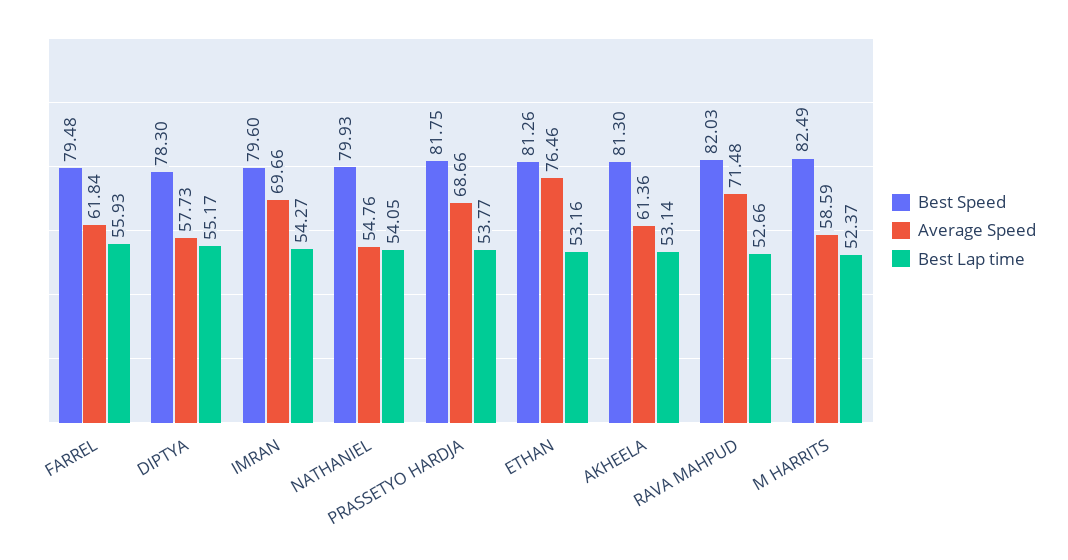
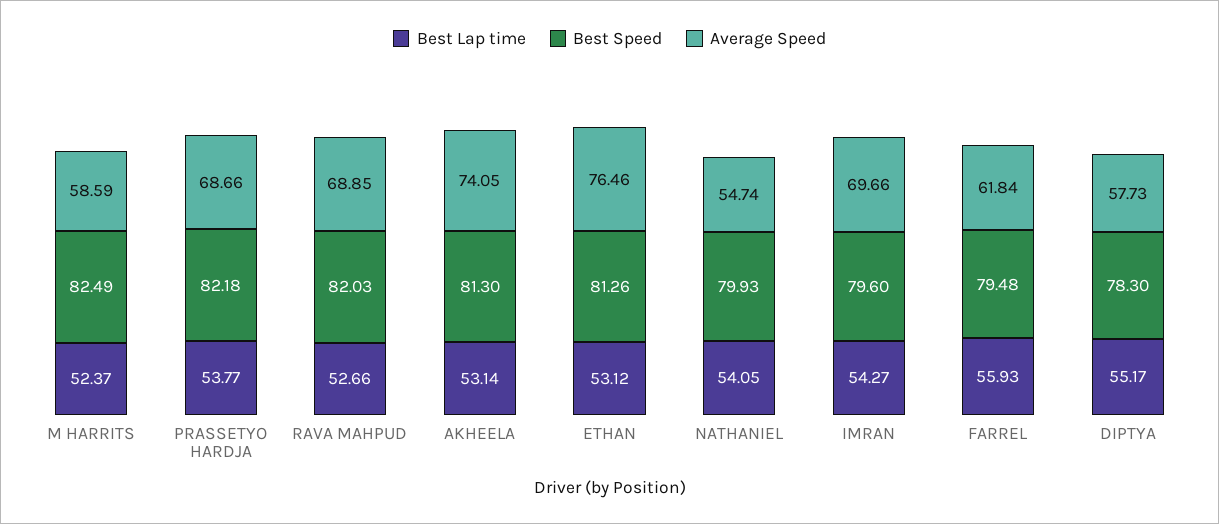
Average Speed, NATHANIEL: 54.76 -> 54.74
Best Speed, PRASSETYO HARDJA: 81.75 -> 82.18
Best Lap time, ETHAN: 53.16 -> 53.12
Average Speed, AKHEELA: 61.36 -> 74.05
Average Speed, RAVA MAHPUD: 71.48 -> 68.85

